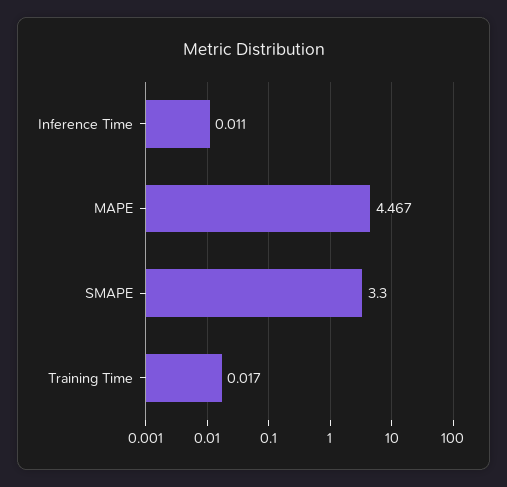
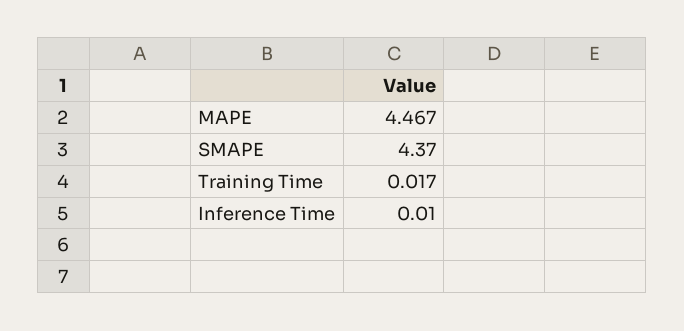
Inference Time: 0.011 -> 0.01
SMAPE: 3.3 -> 4.37

